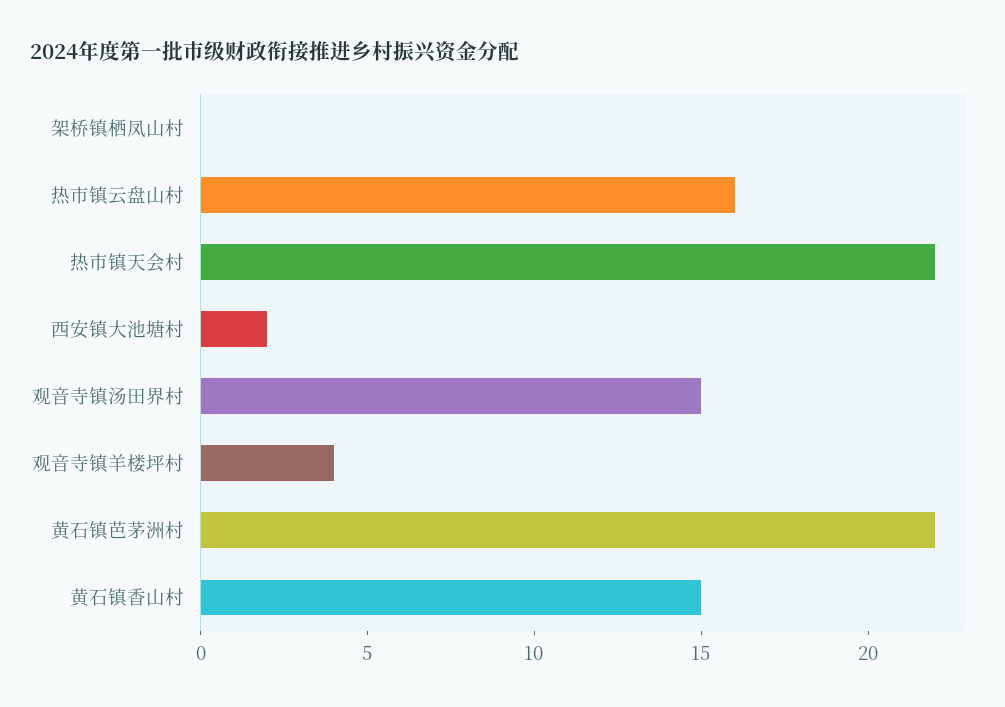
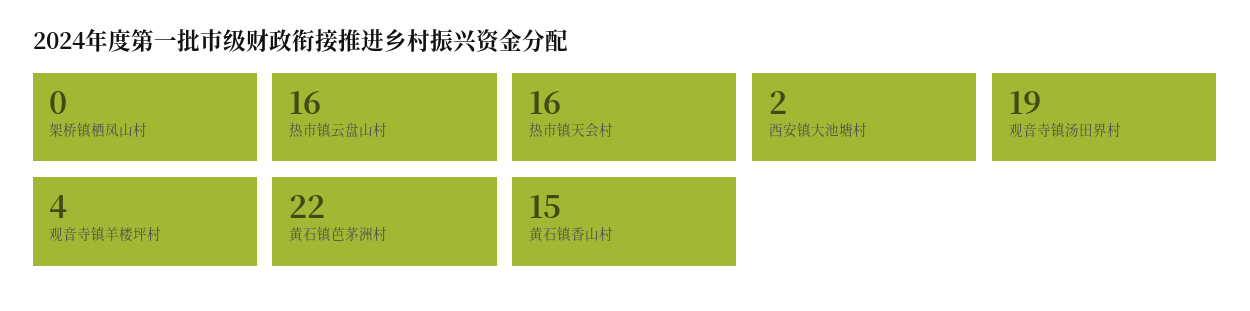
热市镇天会村: 22 -> 16
观音寺镇汤田界村: 15 -> 19

